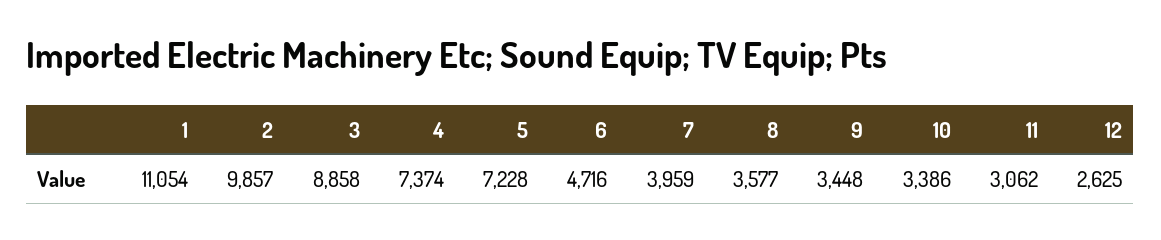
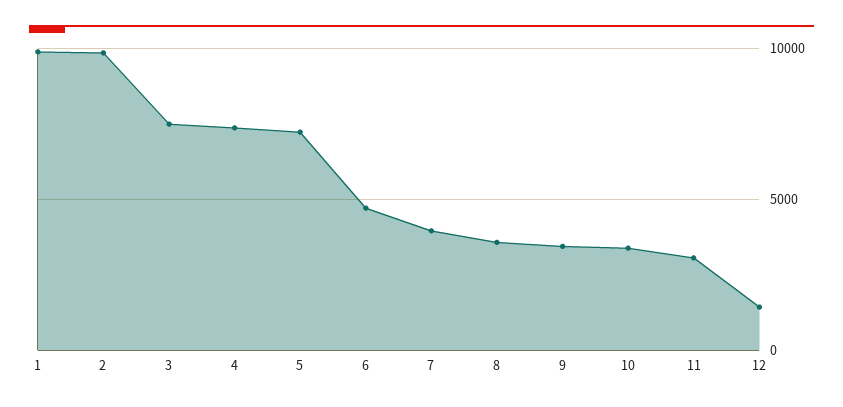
1: 11054 -> 10000
3: 8858 -> 7500
12: 2625 -> 1500

